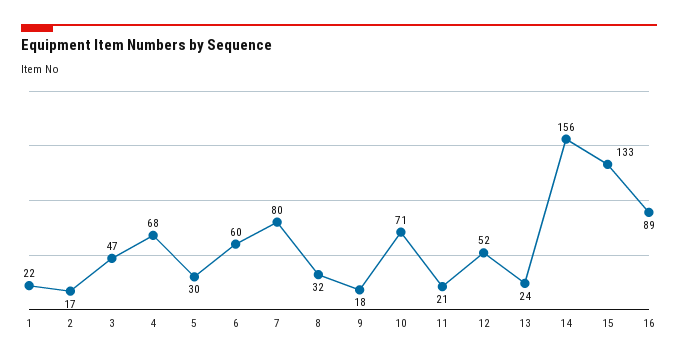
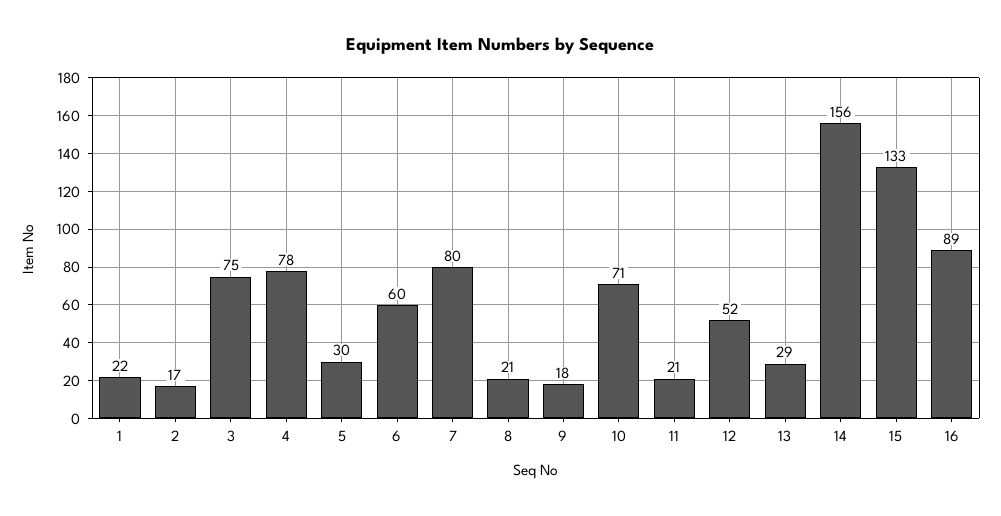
3: 47 -> 75
4: 68 -> 78
8: 32 -> 21
13: 24 -> 29

